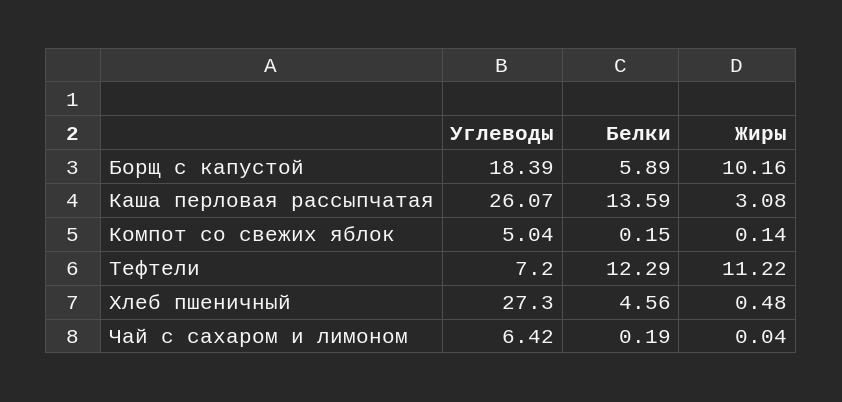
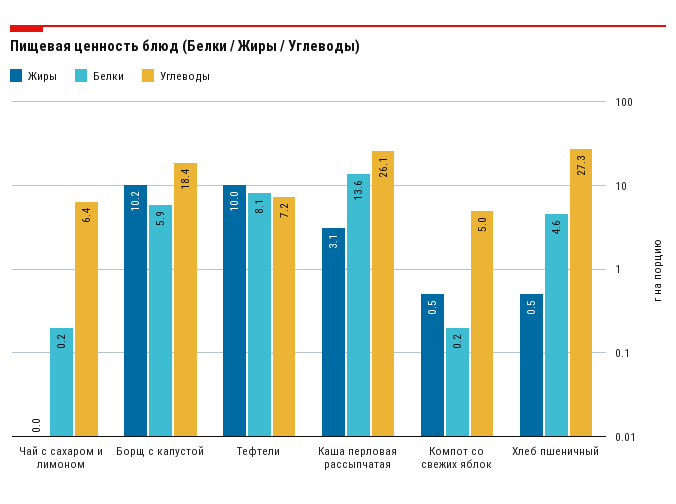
Жиры, Компот со свежих яблок: 0.14 -> 0.5
Белки, Тефтели: 12.29 -> 8.1
Жиры, Тефтели: 11.22 -> 10

